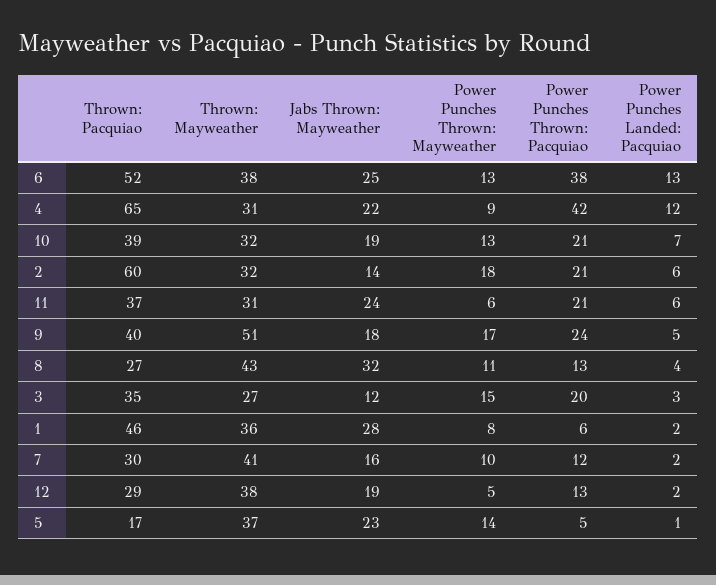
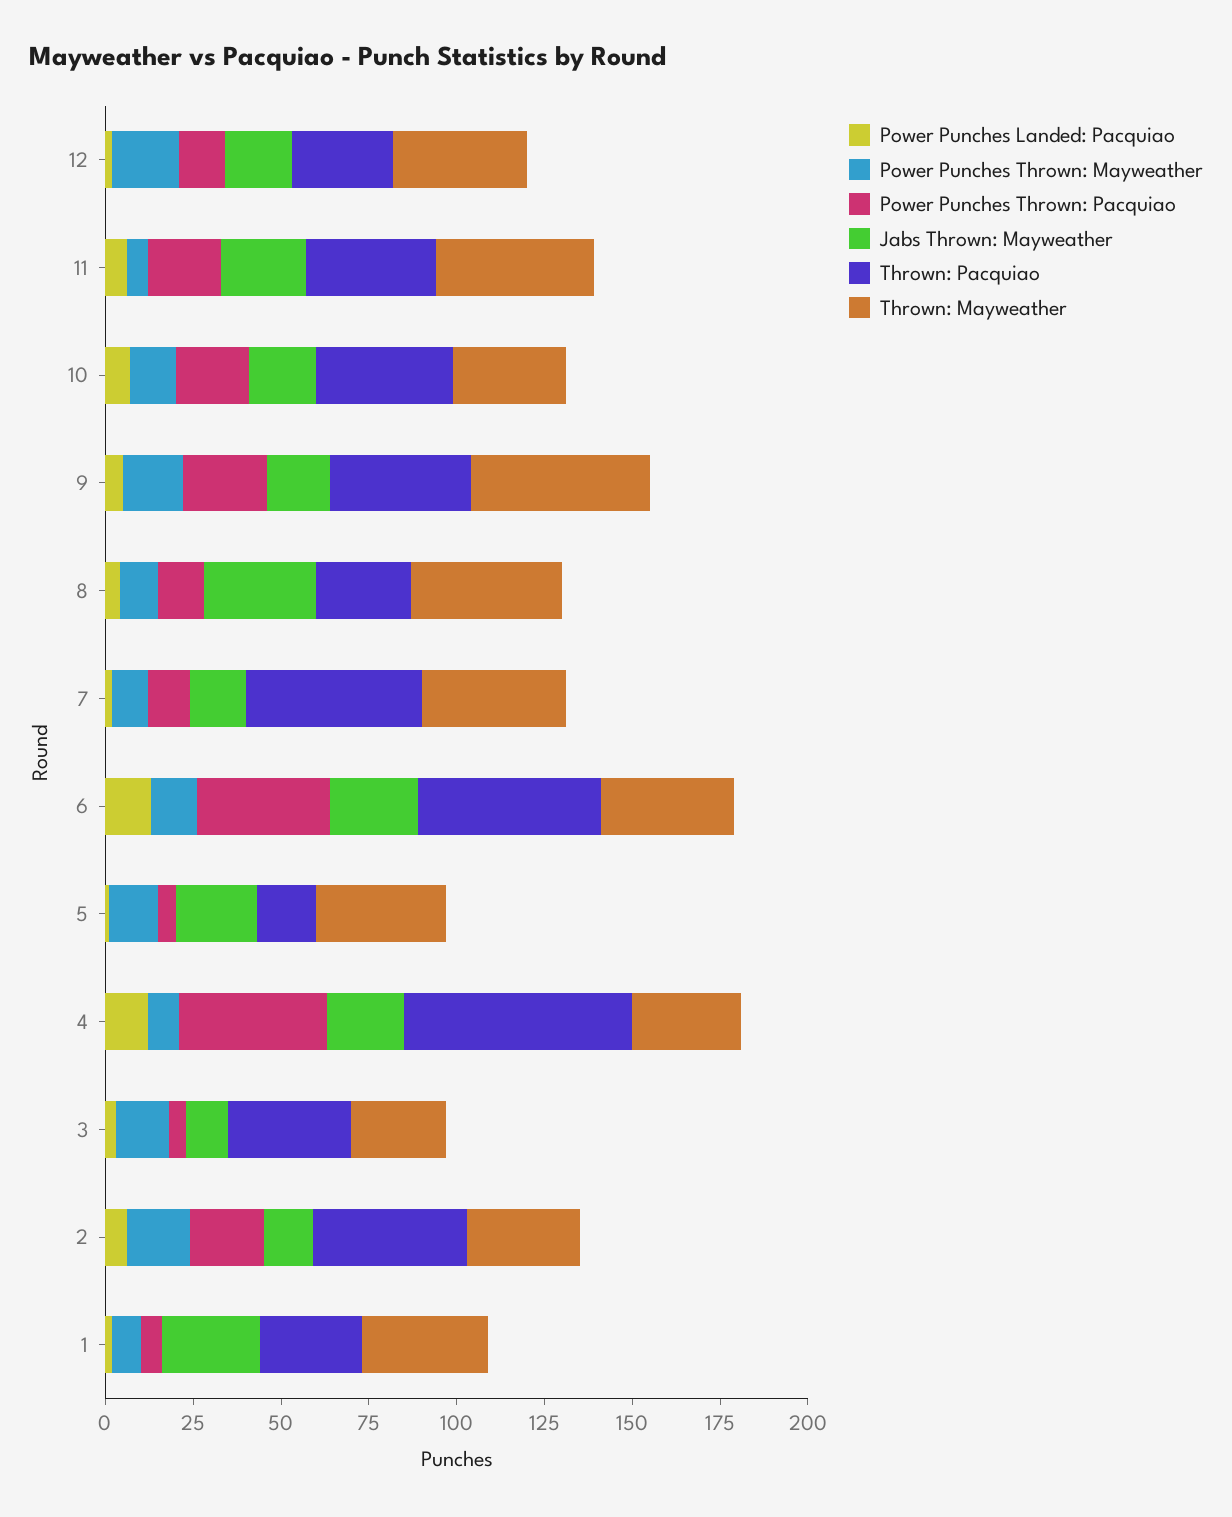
Thrown: Pacquiao, 2: 60 -> 45
Thrown: Mayweather, 11: 31 -> 45
Power Punches Thrown: Pacquiao, 3: 20 -> 5
Thrown: Pacquiao, 1: 46 -> 30
Thrown: Pacquiao, 7: 30 -> 50
Power Punches Thrown: Mayweather, 12: 5 -> 20

